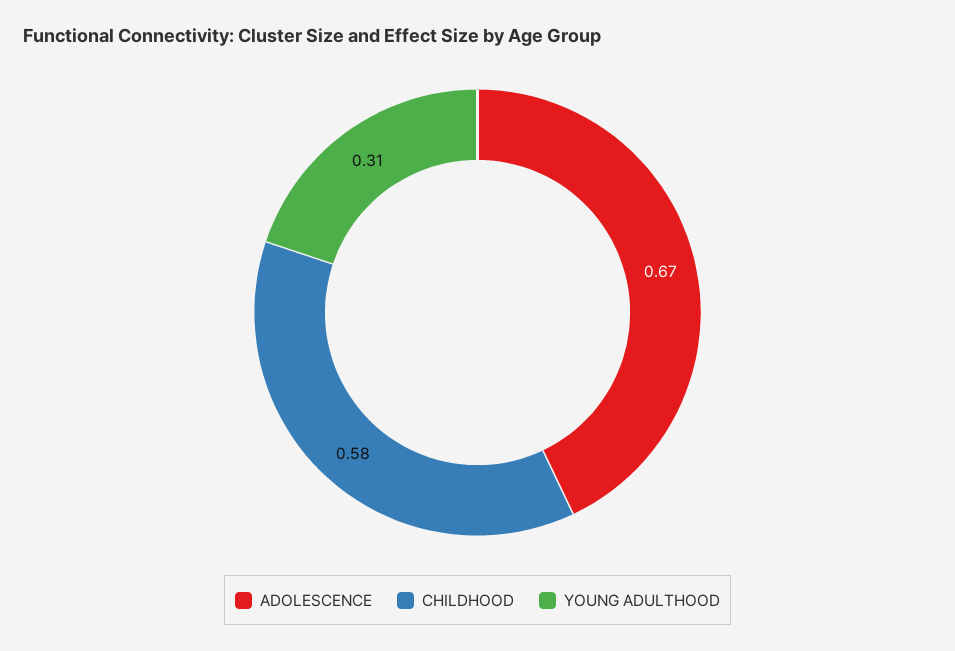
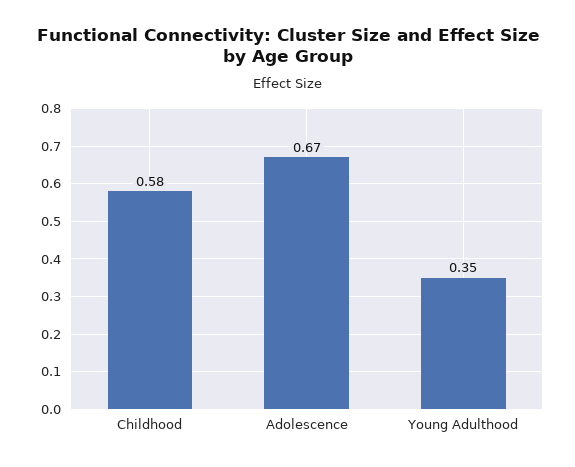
YOUNG ADULTHOOD: 0.31 -> 0.35

